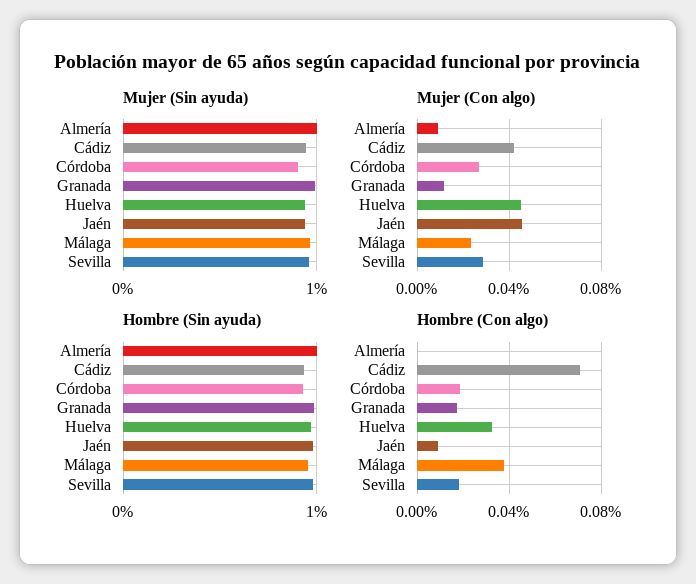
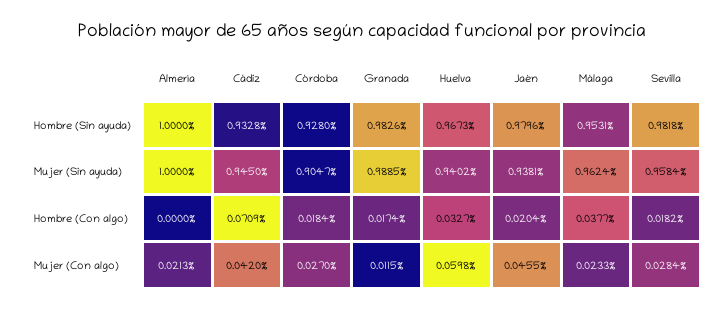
Mujer (Con algo), Almería: 0.01 -> 0.0213
Mujer (Con algo), Huelva: 0.045 -> 0.0598
Hombre (Con algo), Jaén: 0.01 -> 0.0204

